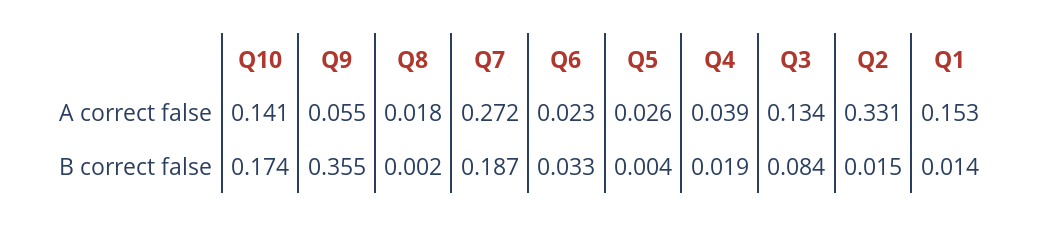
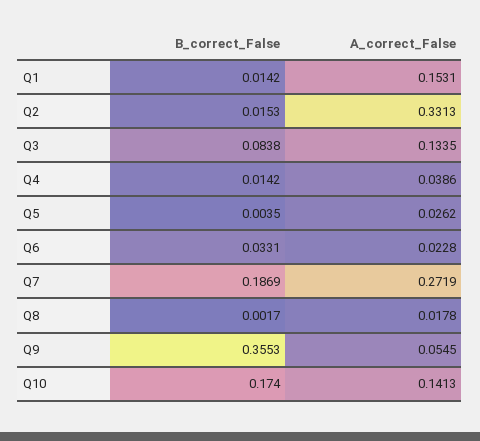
Q4, B correct false: 0.019 -> 0.0142

